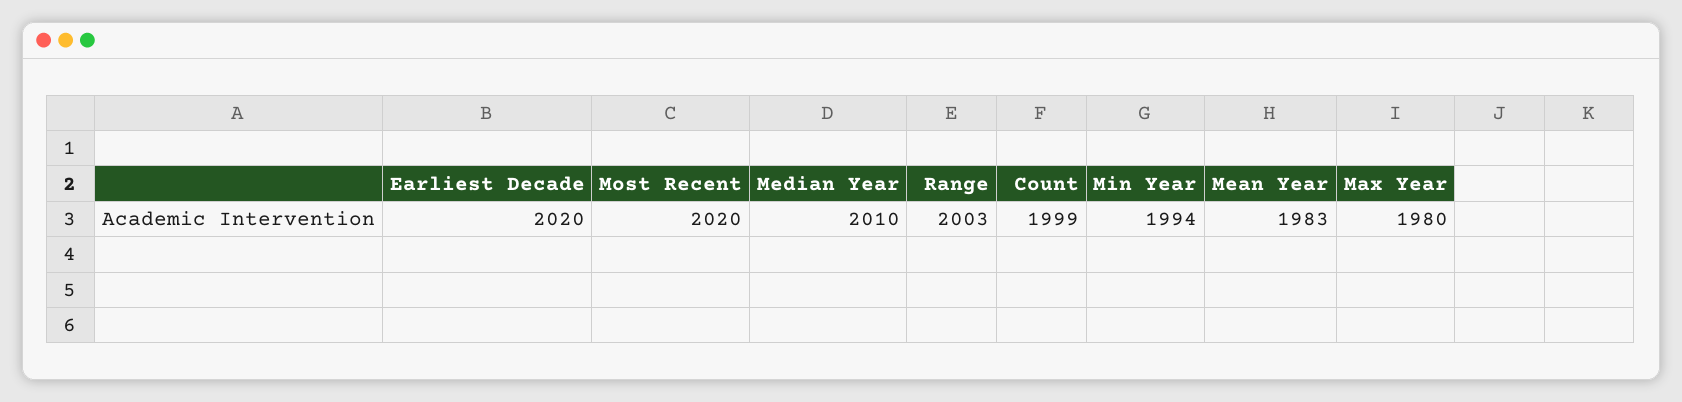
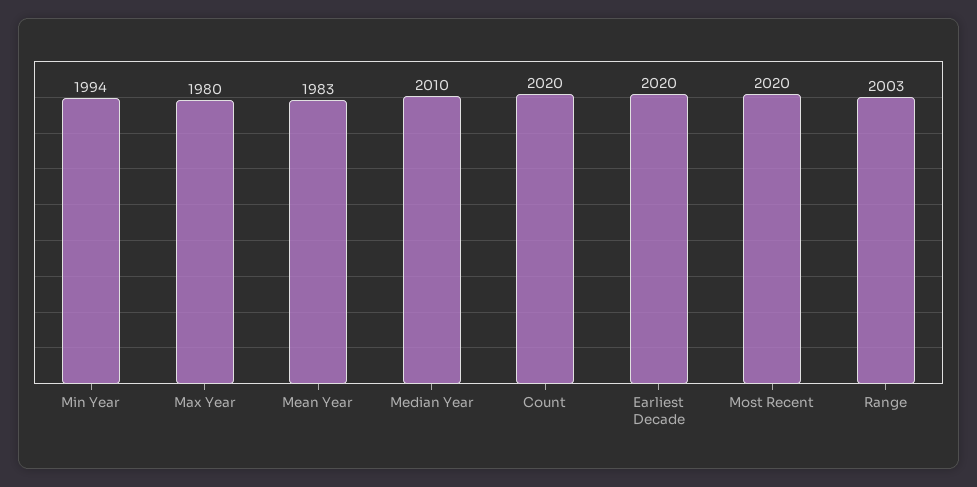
Count: 1999 -> 2020

